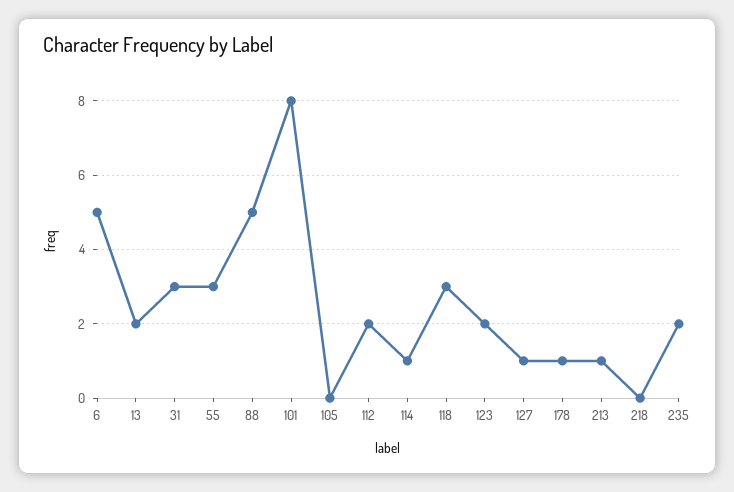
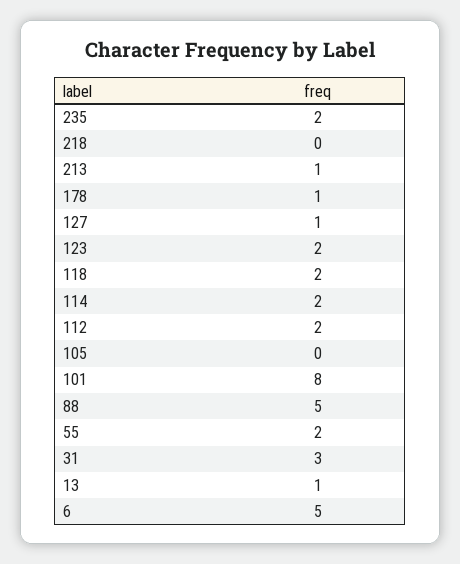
13: 2 -> 1
55: 3 -> 2
114: 1 -> 2
118: 3 -> 2

